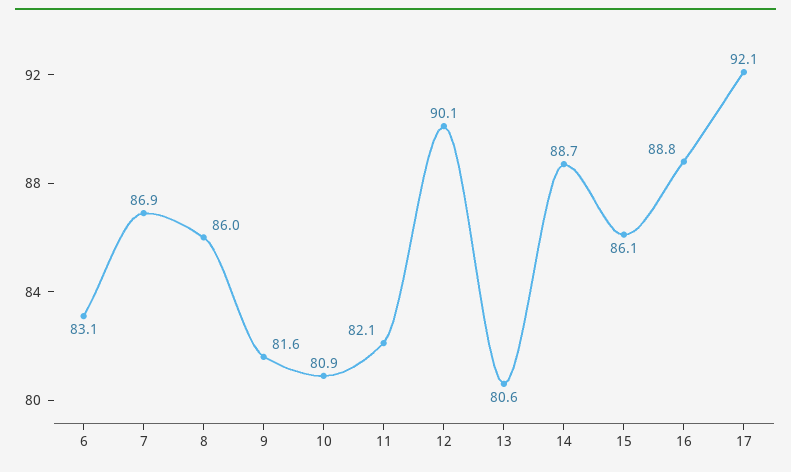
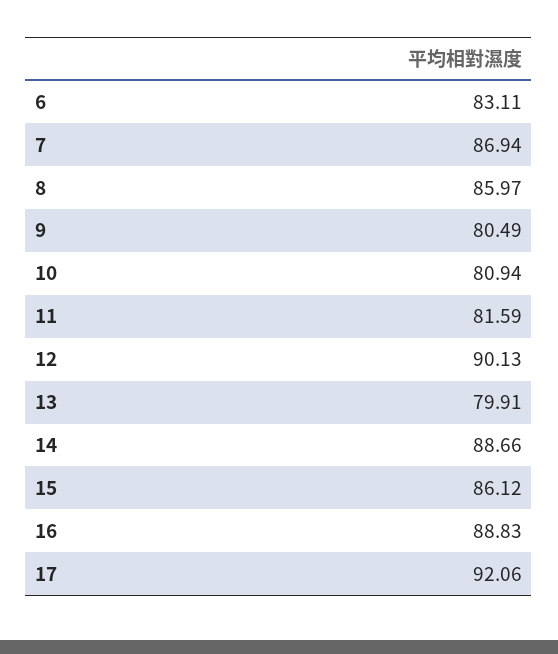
9: 81.6 -> 80.49
11: 82.1 -> 81.59
13: 80.6 -> 79.91

